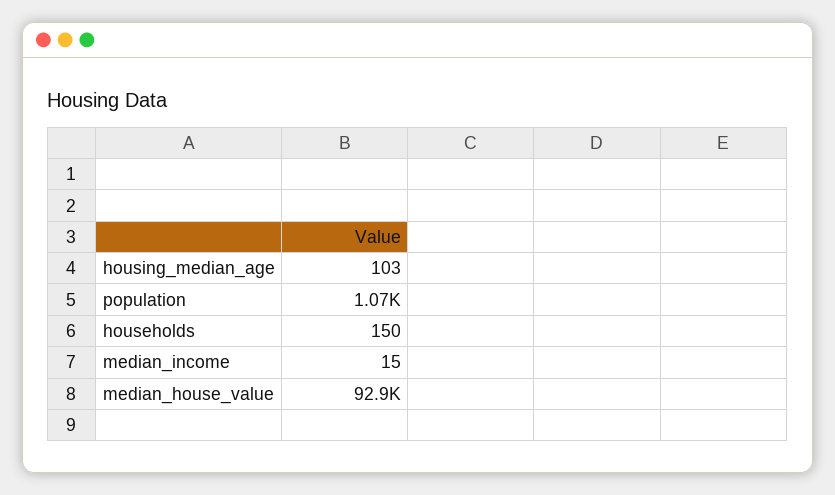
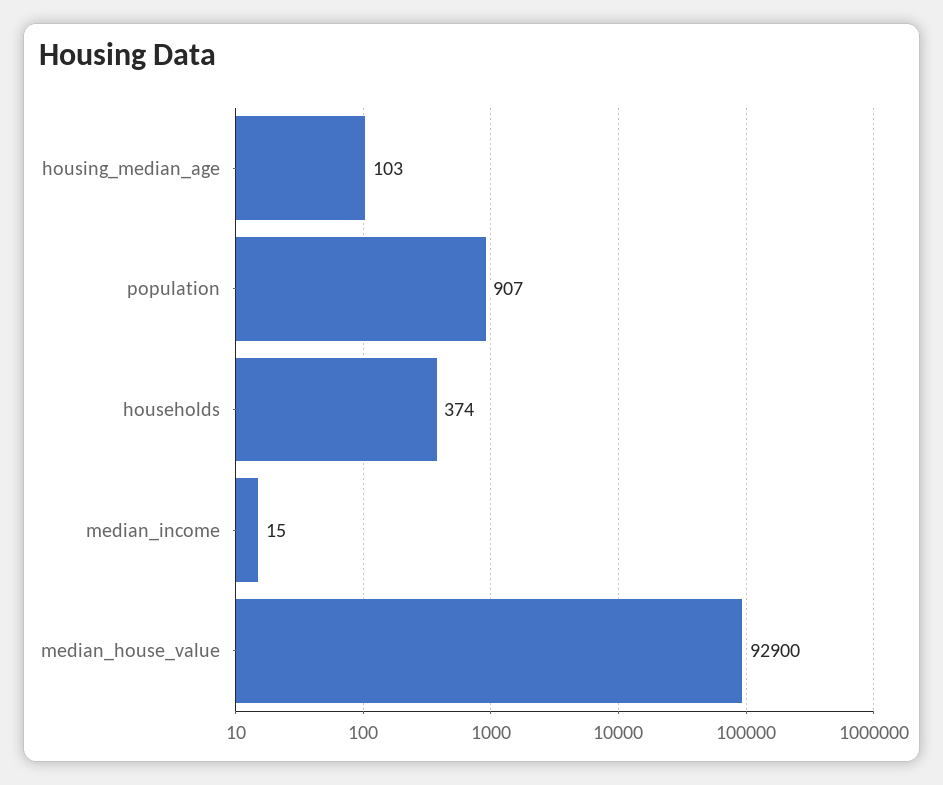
population: 1070 -> 907
households: 150 -> 374

